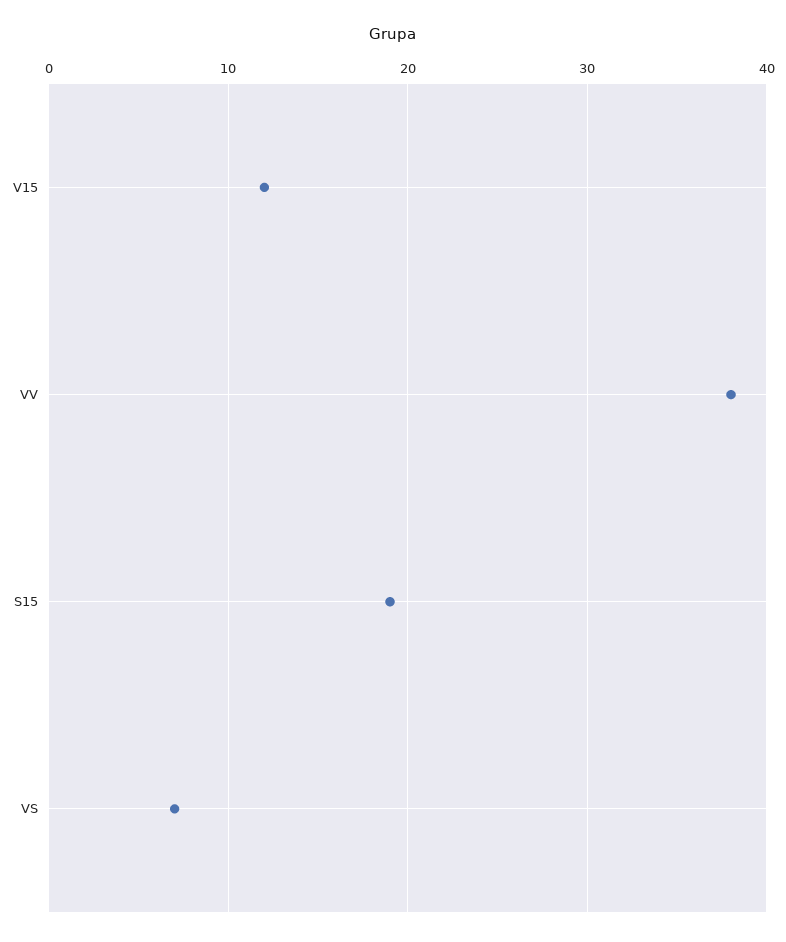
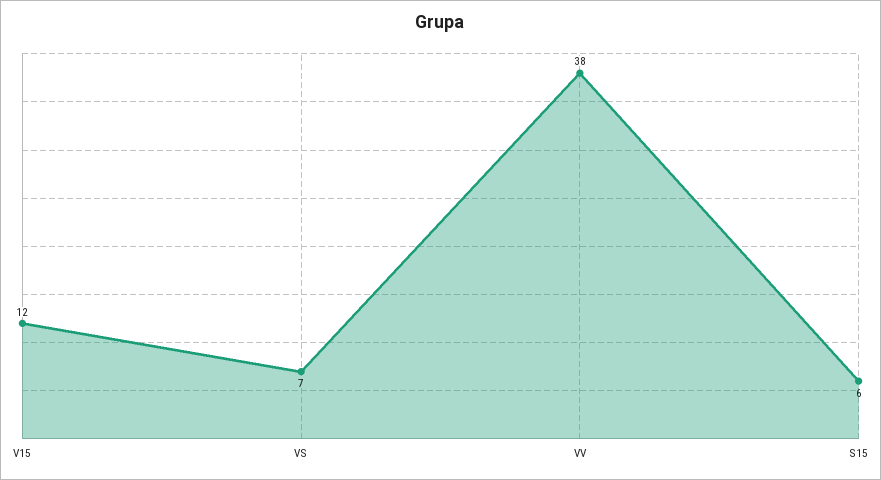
S15: 19 -> 6

